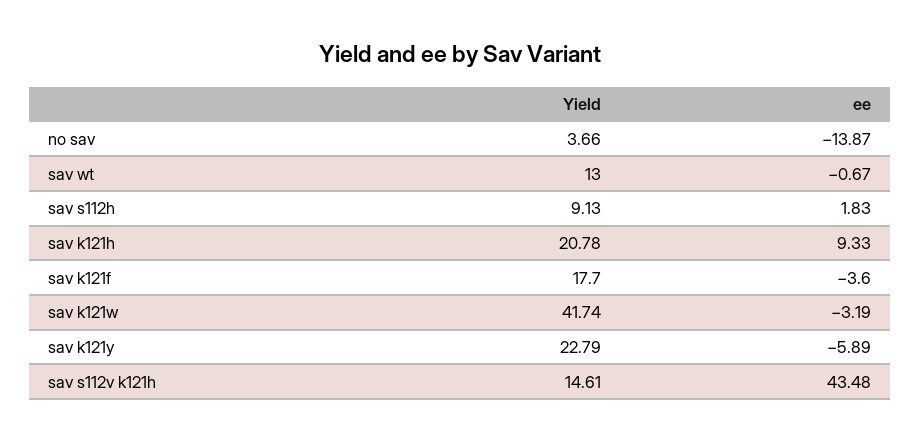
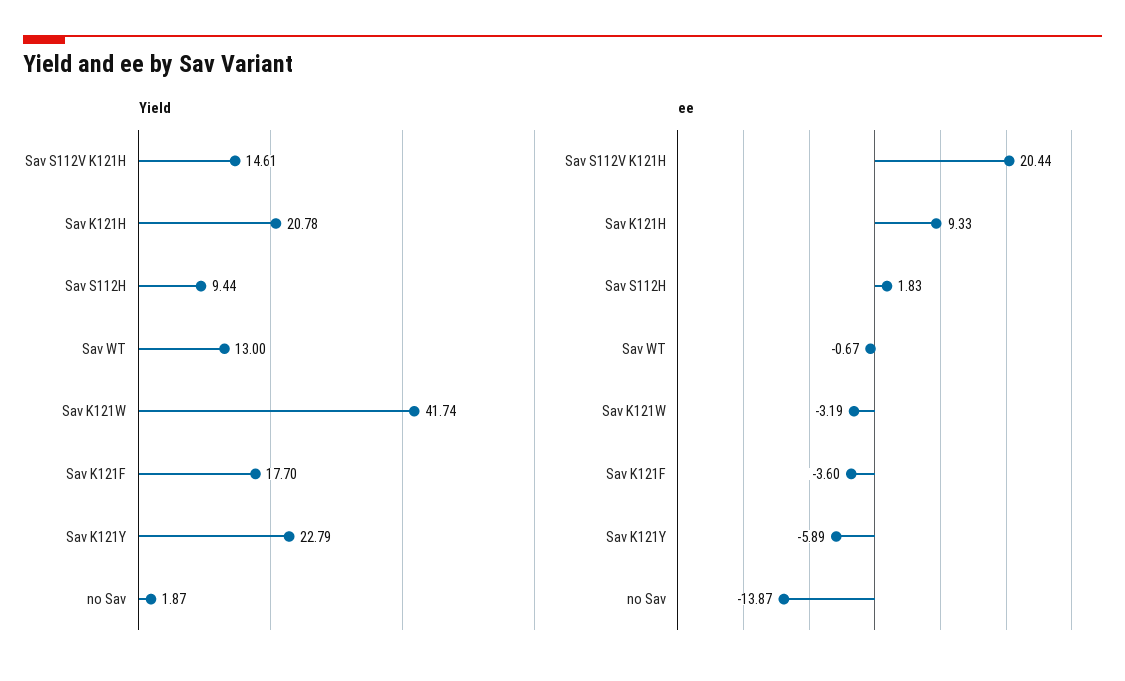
Yield, no sav: 3.66 -> 1.87
Yield, sav s112h: 9.13 -> 9.44
ee, sav s112v k121h: 43.48 -> 20.44

